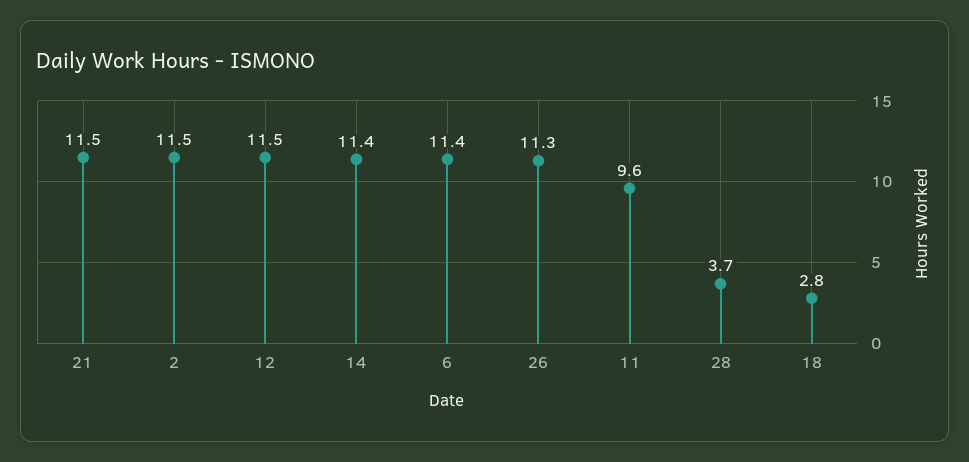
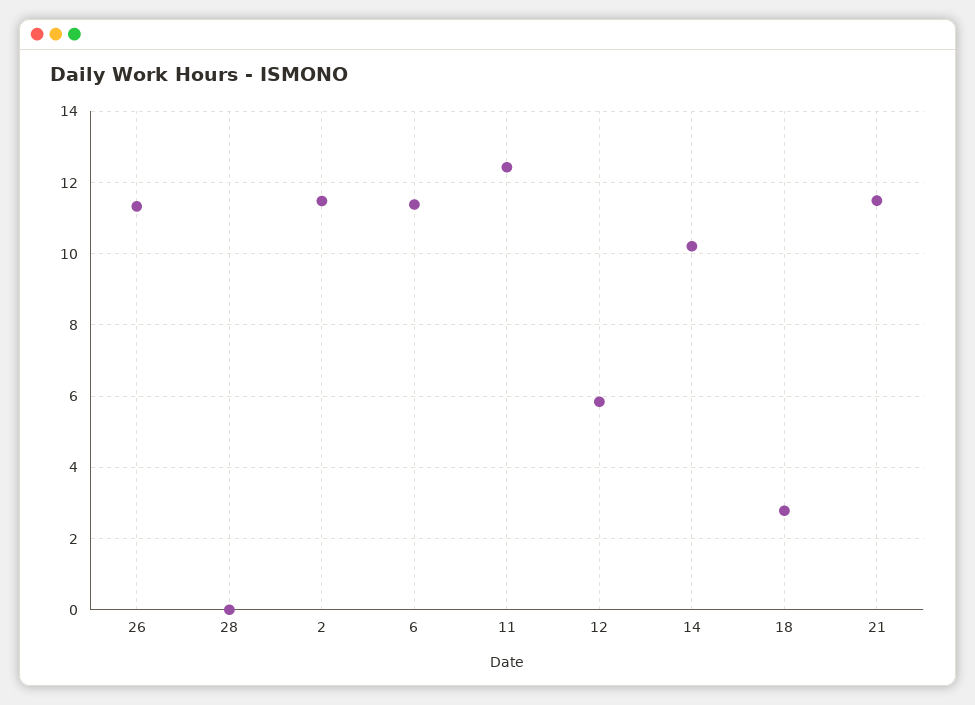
12: 11.5 -> 5.8
14: 11.4 -> 10.2
11: 9.6 -> 12.4
28: 3.7 -> 0

